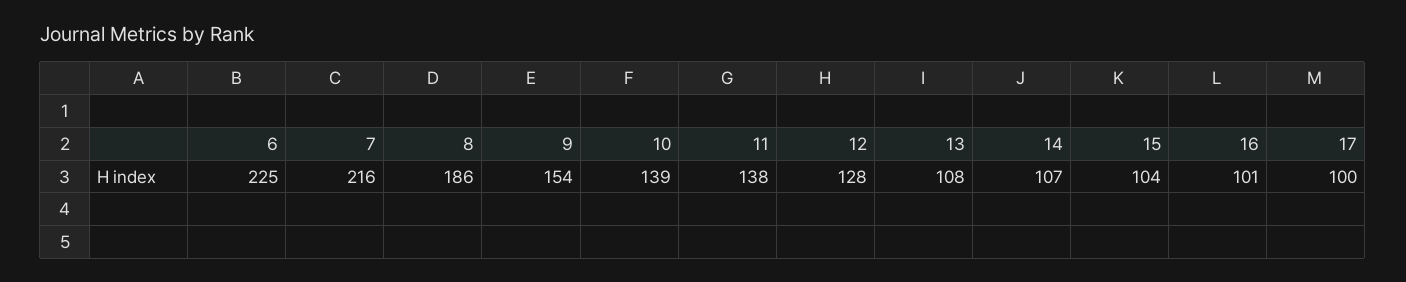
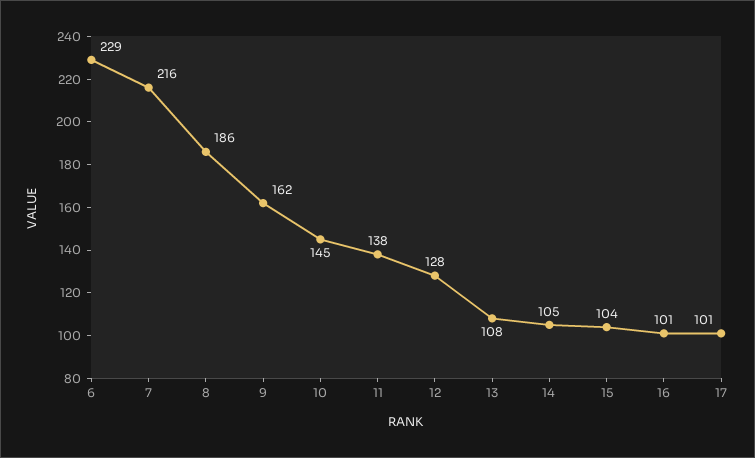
6: 225 -> 229
9: 154 -> 162
10: 139 -> 145
14: 107 -> 105
17: 100 -> 101

